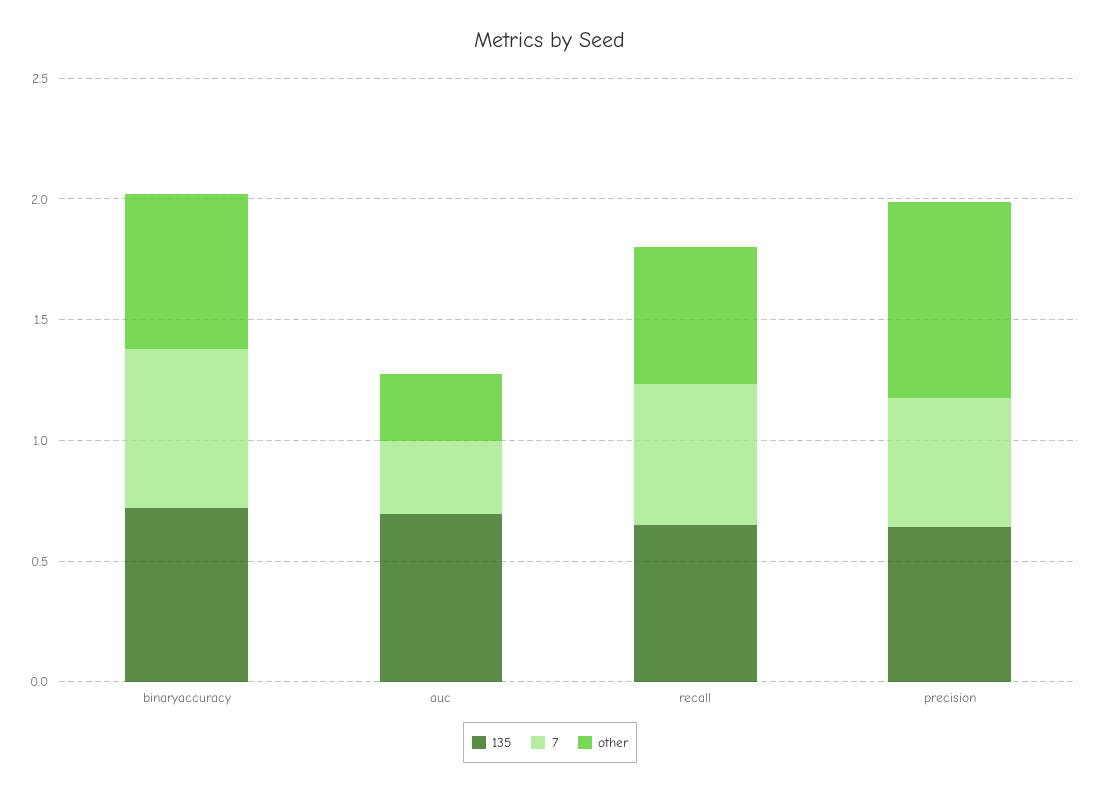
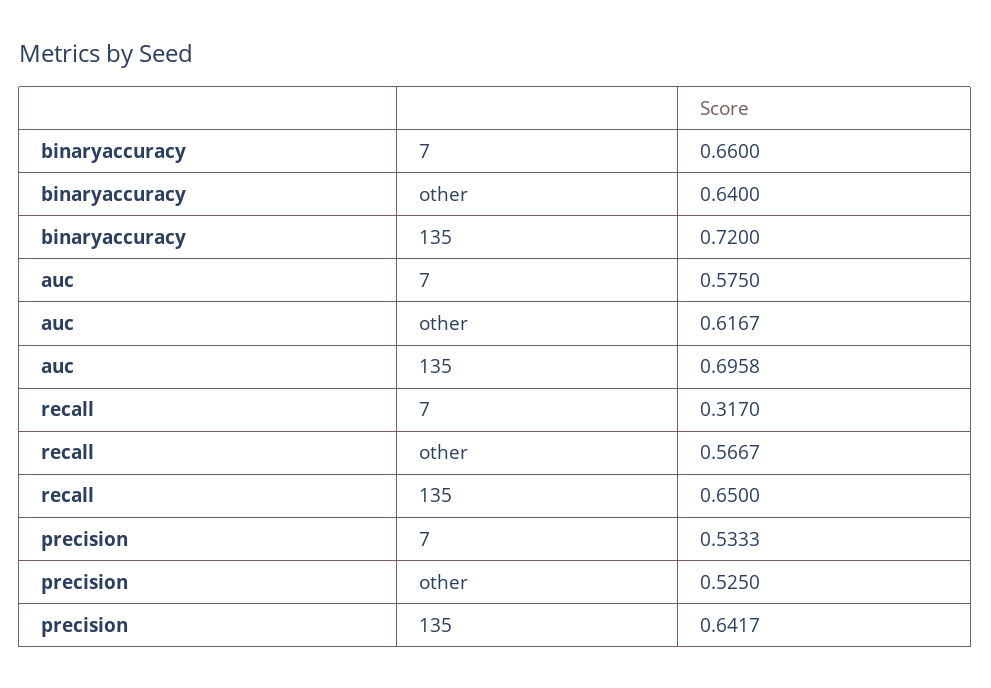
7, auc: 0.3 -> 0.575
other, auc: 0.3 -> 0.6167
7, recall: 0.6 -> 0.317
other, precision: 0.8 -> 0.525

